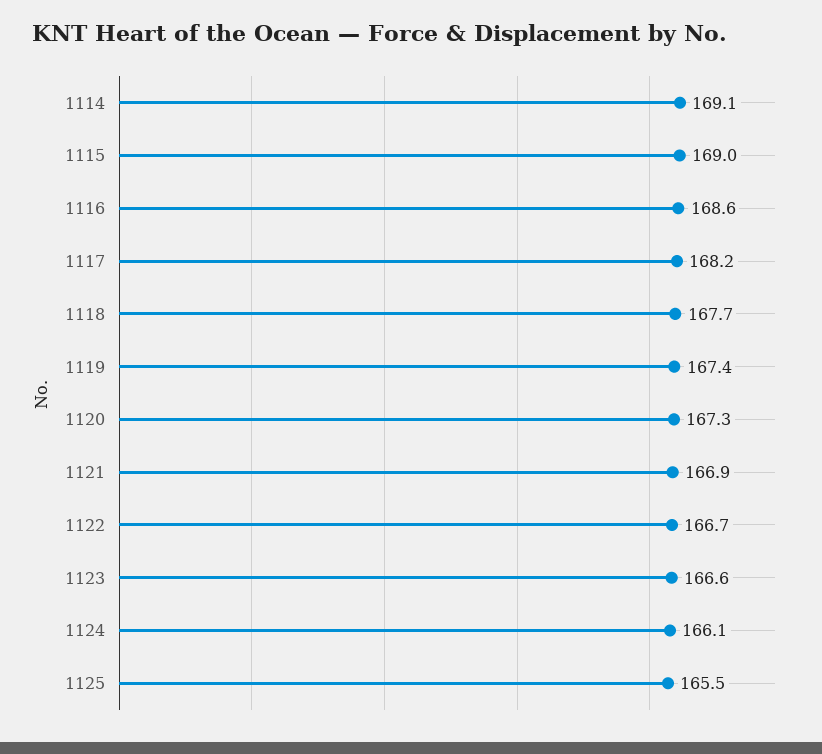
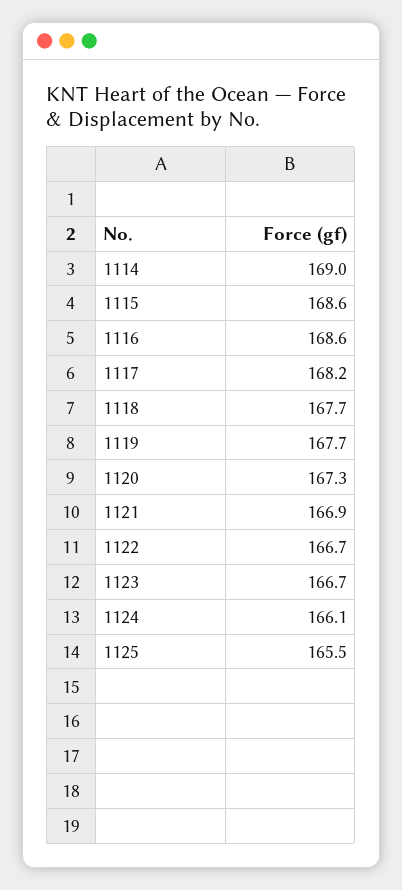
1114: 169.1 -> 169
1115: 169 -> 168.6
1119: 167.4 -> 167.7
1123: 166.6 -> 166.7

